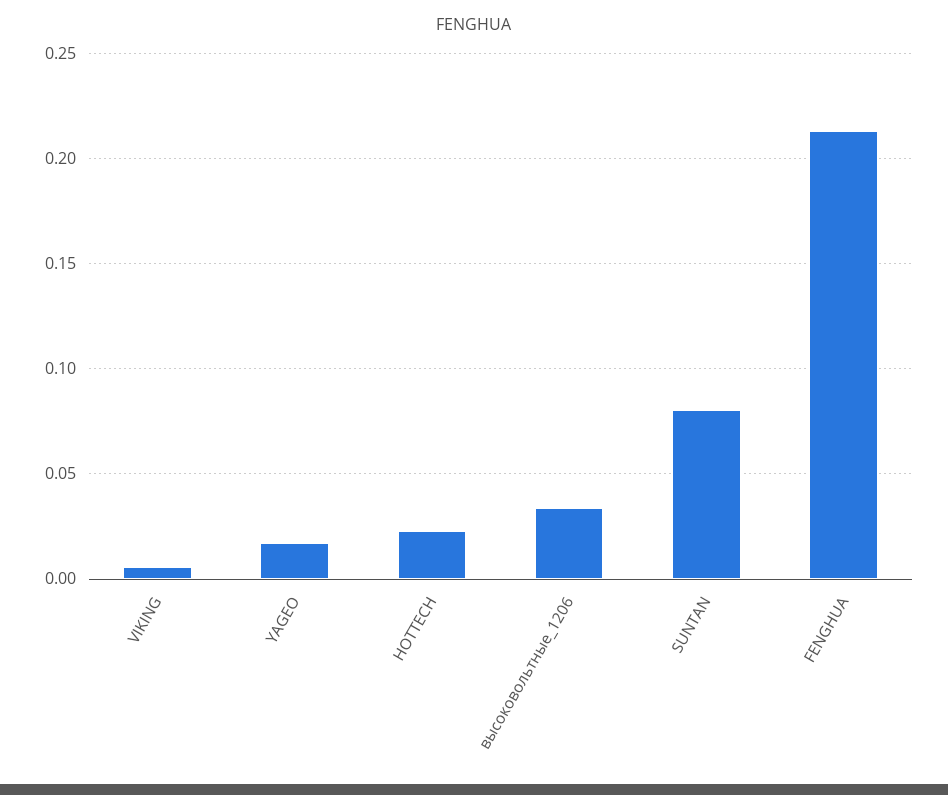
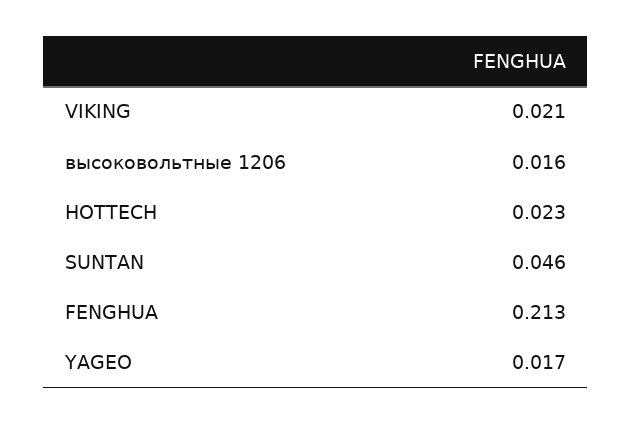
VIKING: 0.005 -> 0.021
высоковольтные_1206: 0.035 -> 0.016
SUNTAN: 0.08 -> 0.046

